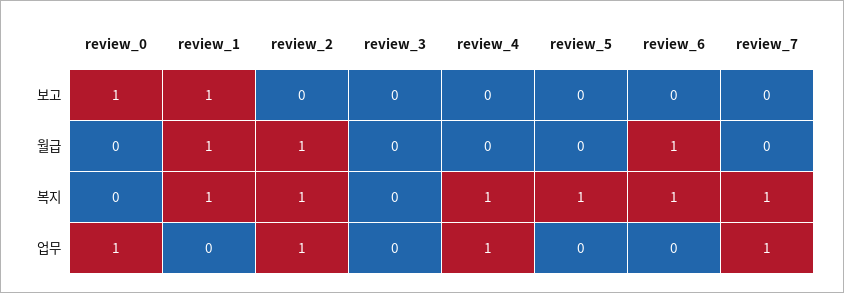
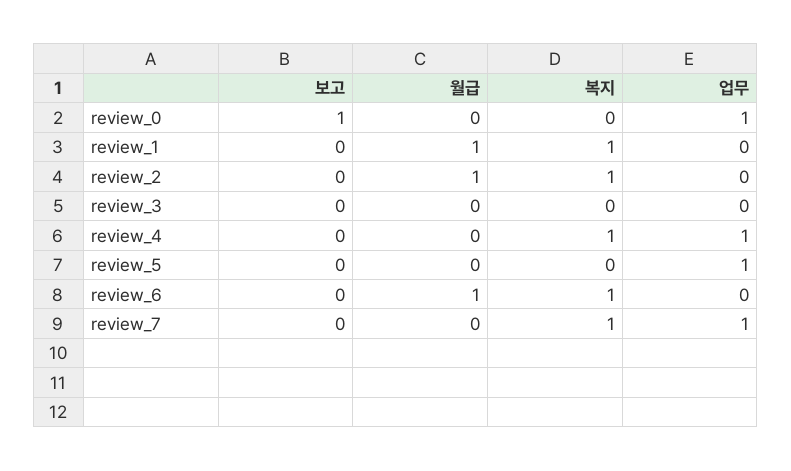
review_1, 보고: 1 -> 0
review_5, 복지: 1 -> 0
review_2, 업무: 1 -> 0
review_5, 업무: 0 -> 1

